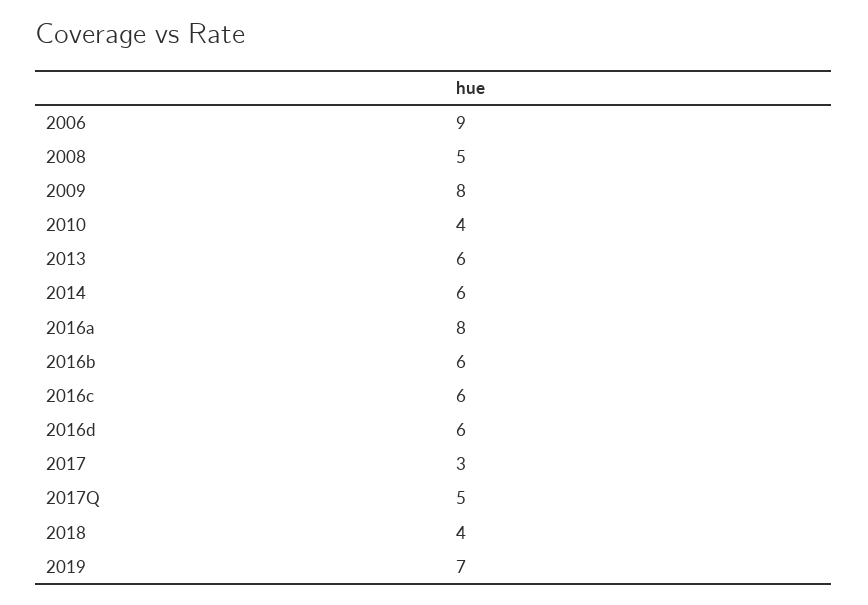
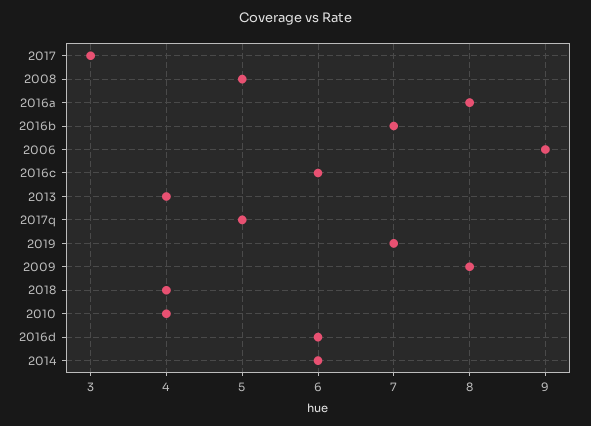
2013: 6 -> 4
2016b: 6 -> 7

